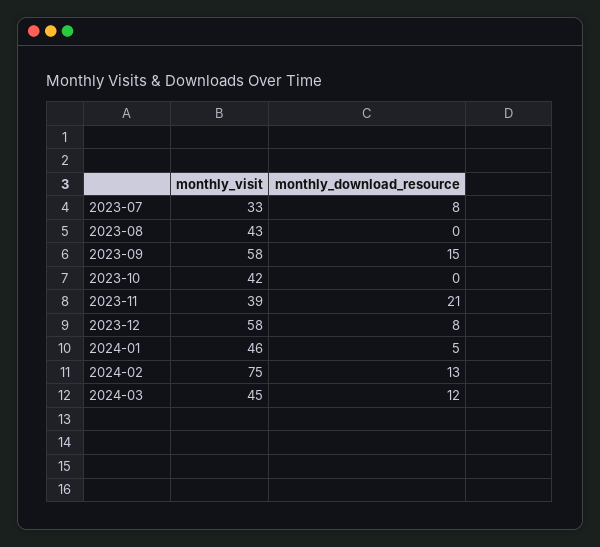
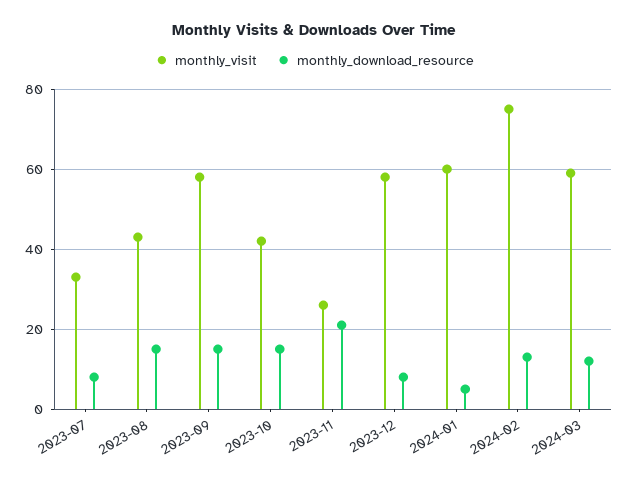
monthly_download_resource, 2023-08: 0 -> 15
monthly_download_resource, 2023-10: 0 -> 15
monthly_visit, 2023-11: 39 -> 25
monthly_visit, 2024-01: 46 -> 60
monthly_visit, 2024-03: 45 -> 60

